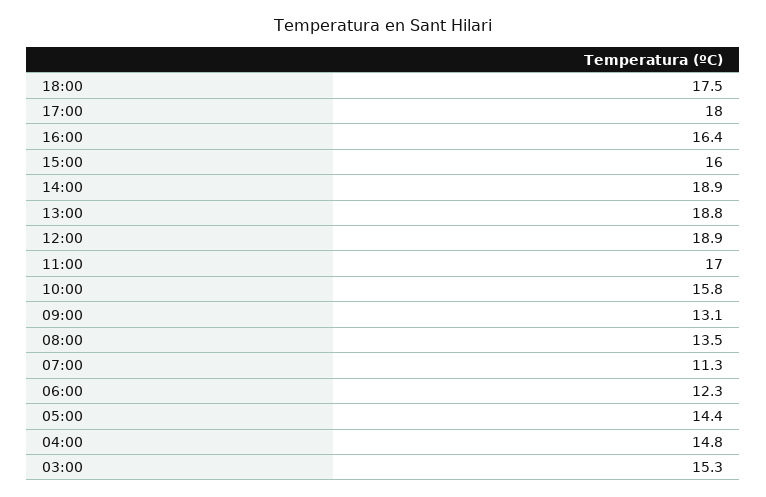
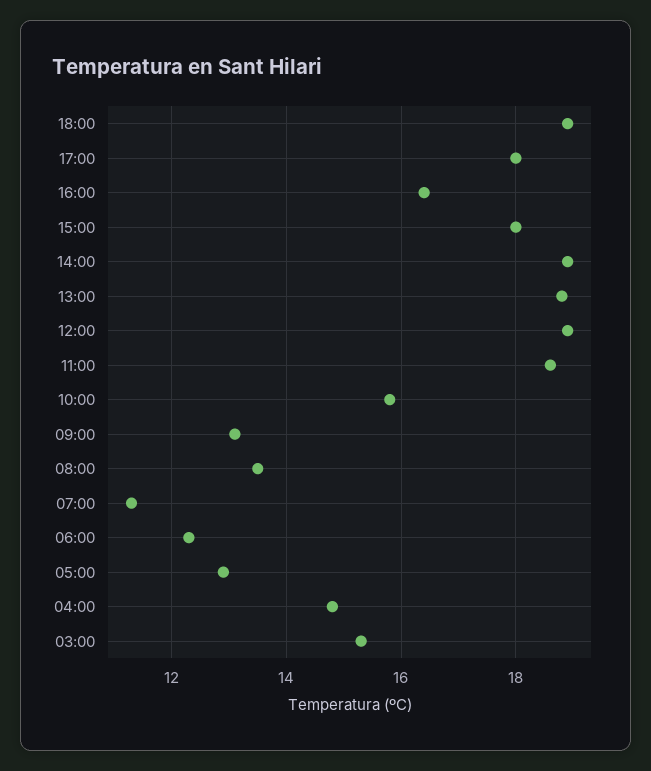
18:00: 17.5 -> 19
15:00: 16 -> 18
11:00: 17 -> 18.5
05:00: 14.4 -> 13

